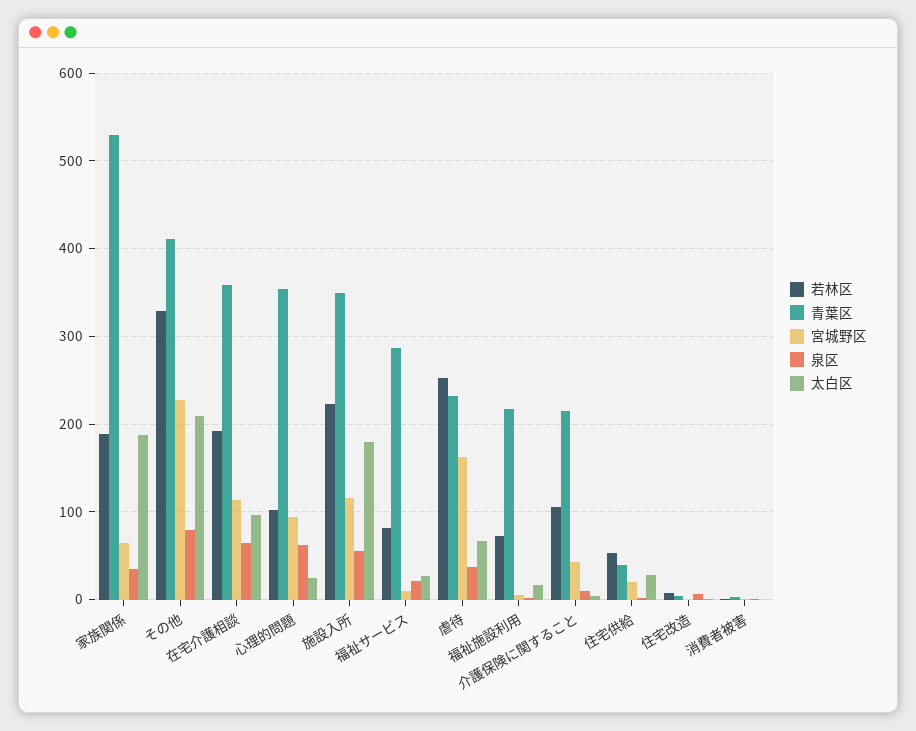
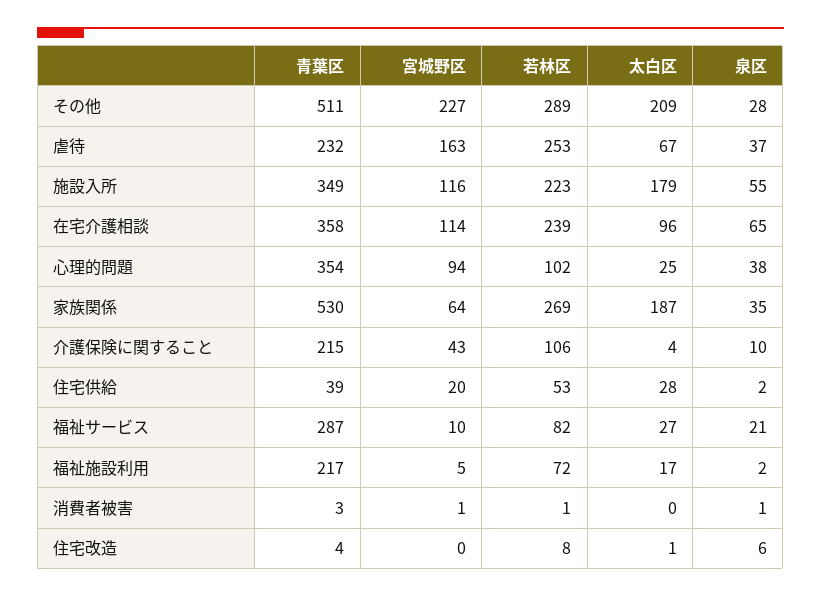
若林区, 家族関係: 190 -> 269
若林区, その他: 330 -> 289
青葉区, その他: 410 -> 511
泉区, その他: 80 -> 28
若林区, 在宅介護相談: 190 -> 239
泉区, 心理的問題: 60 -> 38

